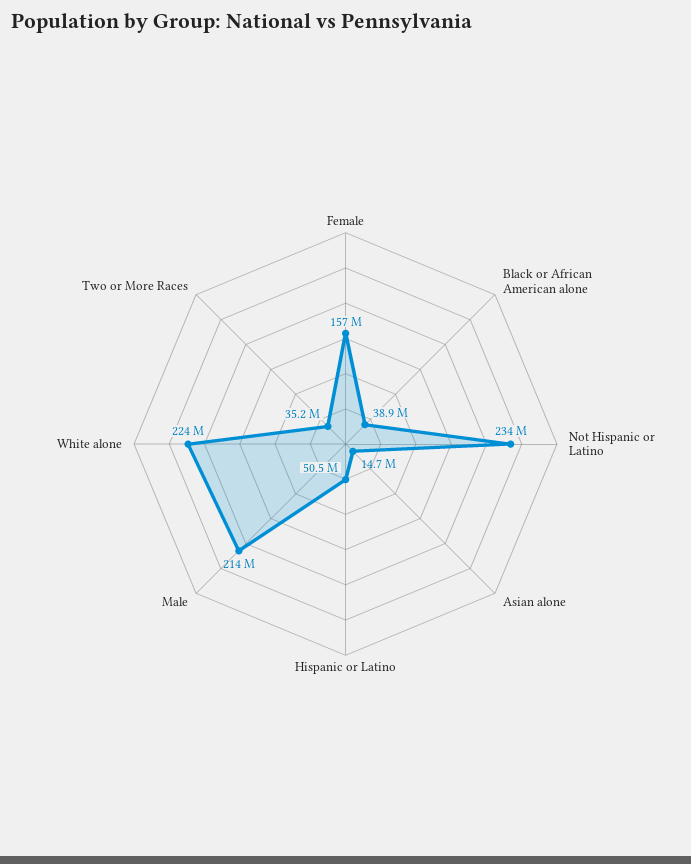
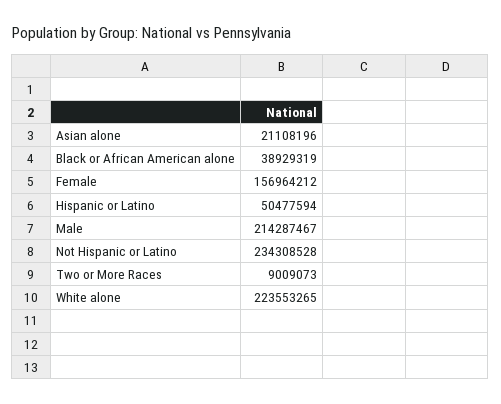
Asian alone: 14700000 -> 21108196
Two or More Races: 35200000 -> 9009073

